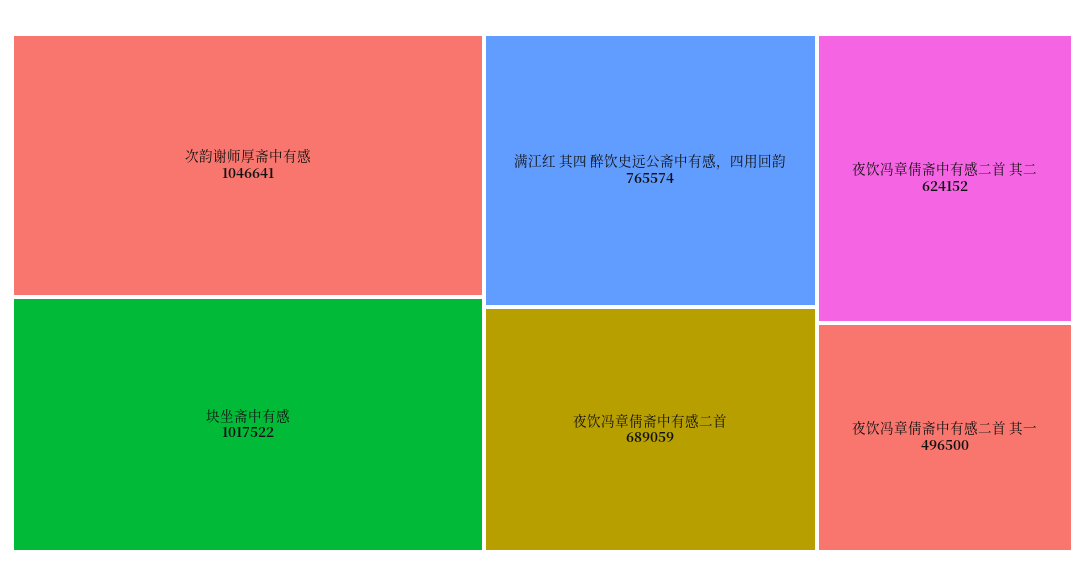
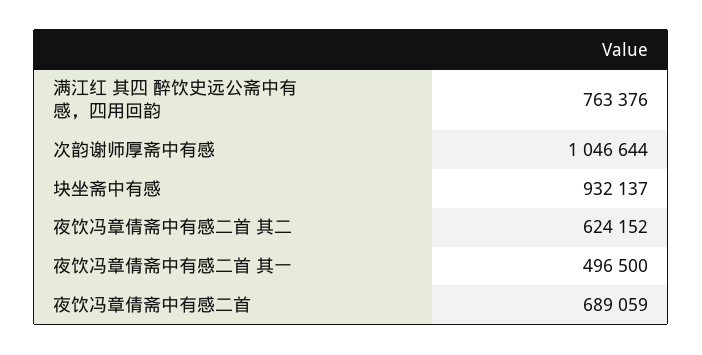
次韵谢师厚斋中有感: 1046641 -> 1046644
块坐斋中有感: 1017522 -> 932137
满江红 其四 醉饮史远公斋中有感，四用回韵: 765574 -> 763376

